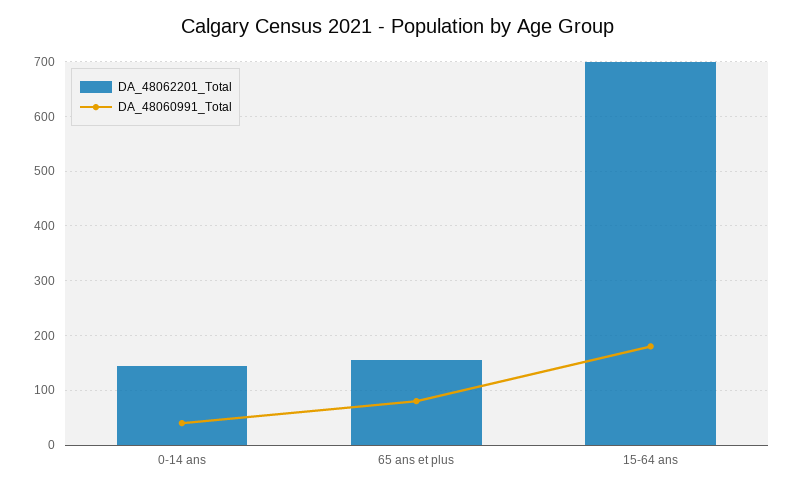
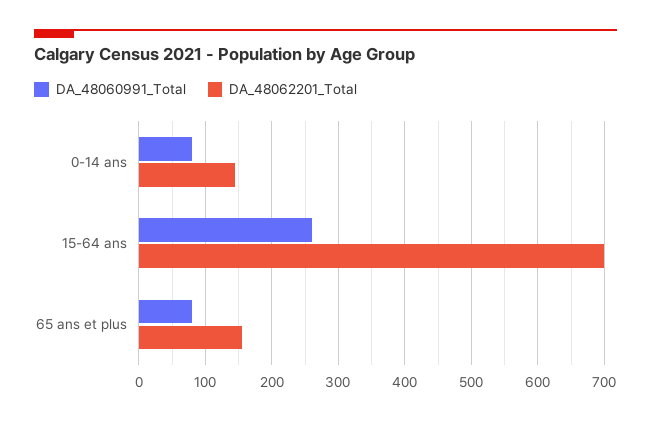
DA_48060991_Total, 0-14 ans: 40 -> 80
DA_48060991_Total, 15-64 ans: 180 -> 260

